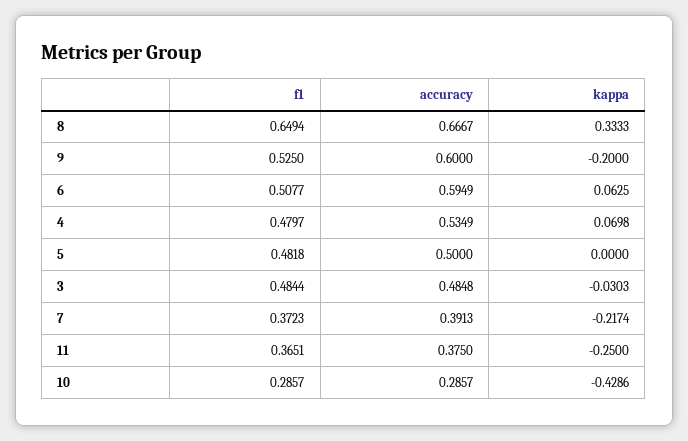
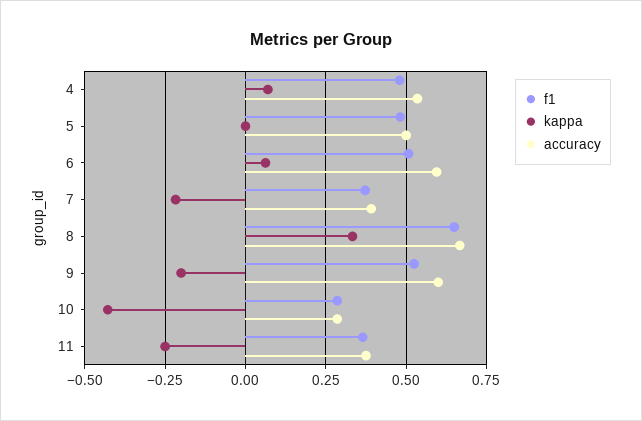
f1, 3: 0.4844 -> none
accuracy, 3: 0.4848 -> none
kappa, 3: -0.0303 -> none

